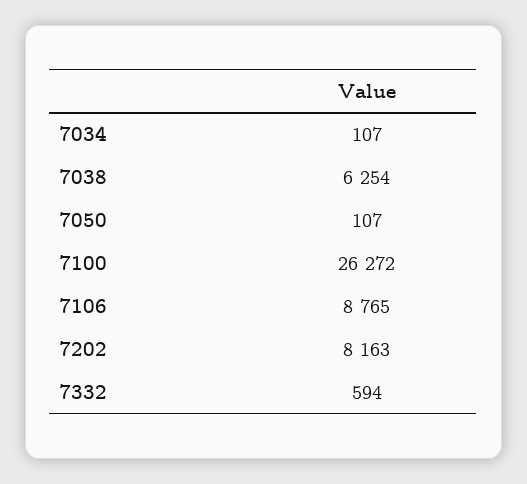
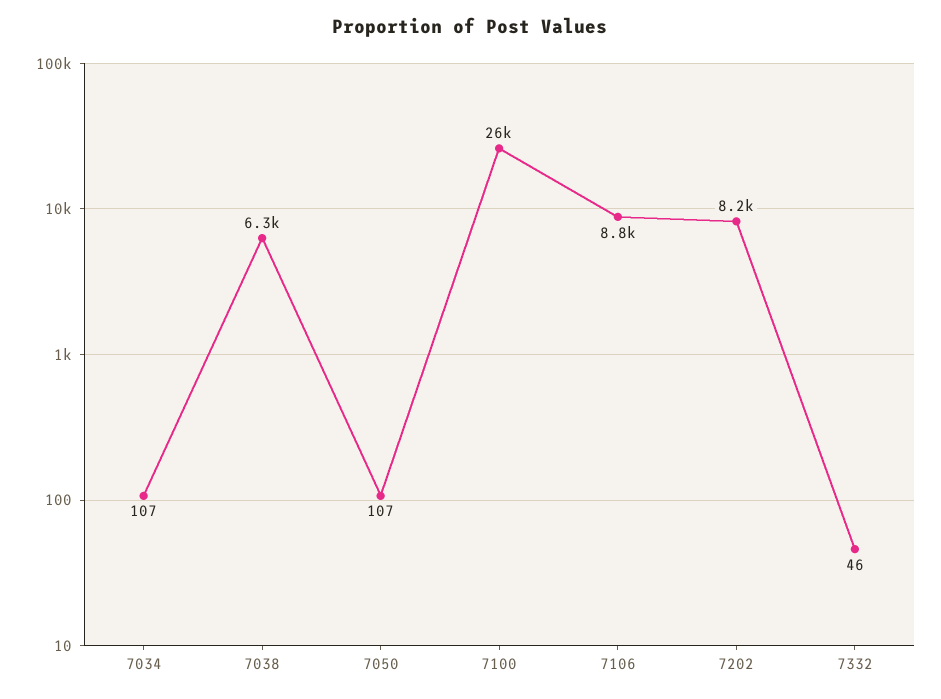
7332: 594 -> 46

